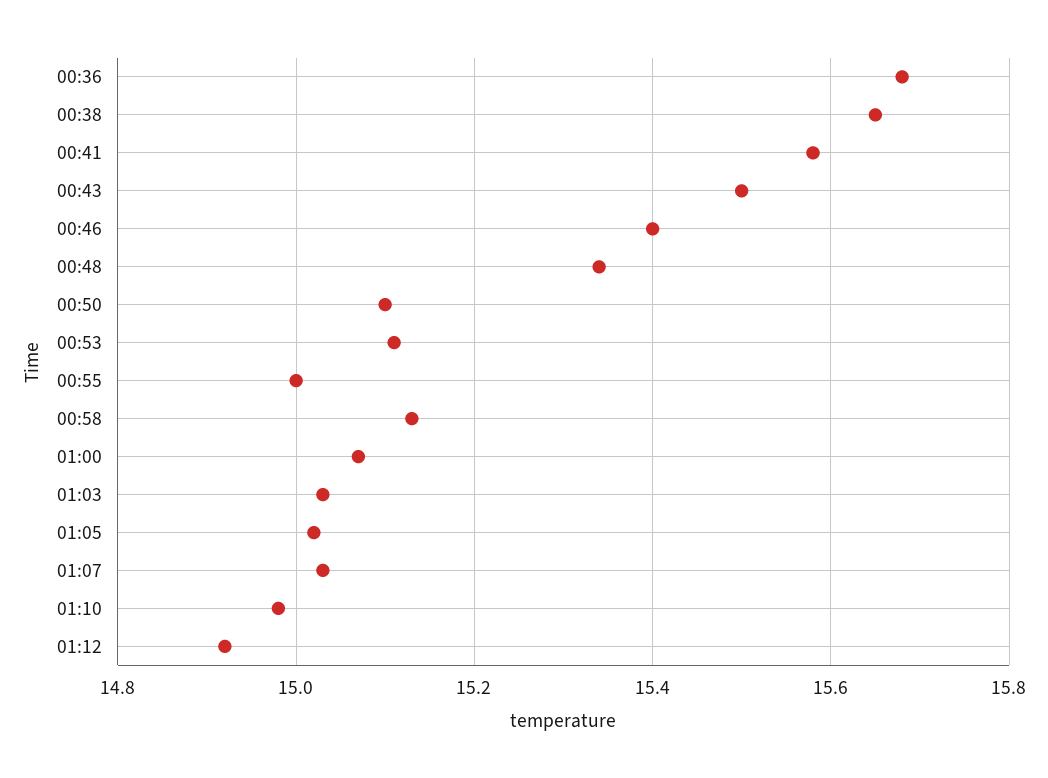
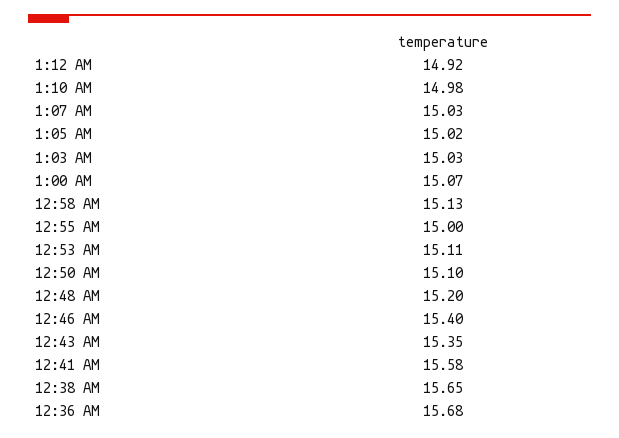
00:43: 15.5 -> 15.35
00:48: 15.35 -> 15.2

